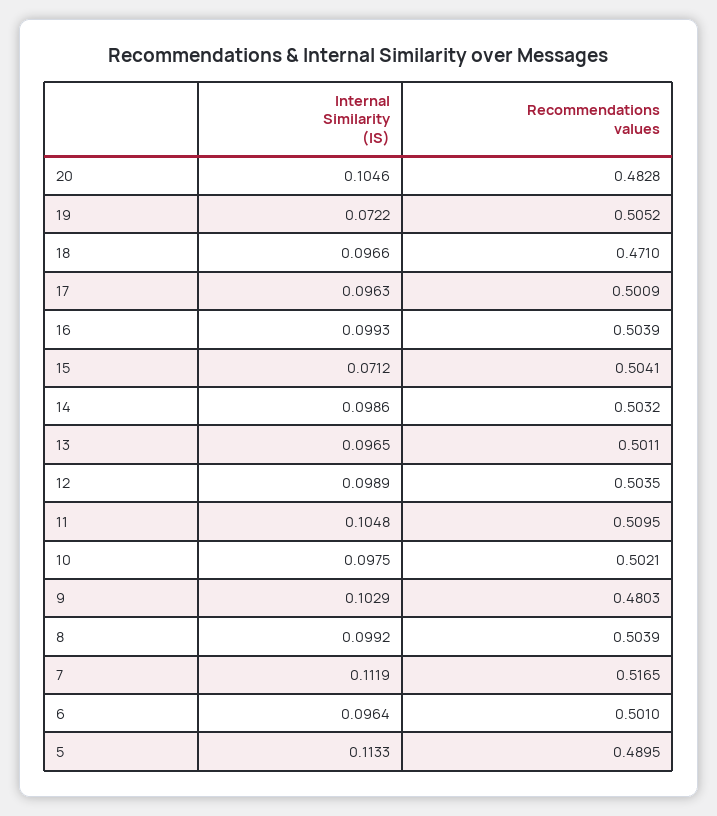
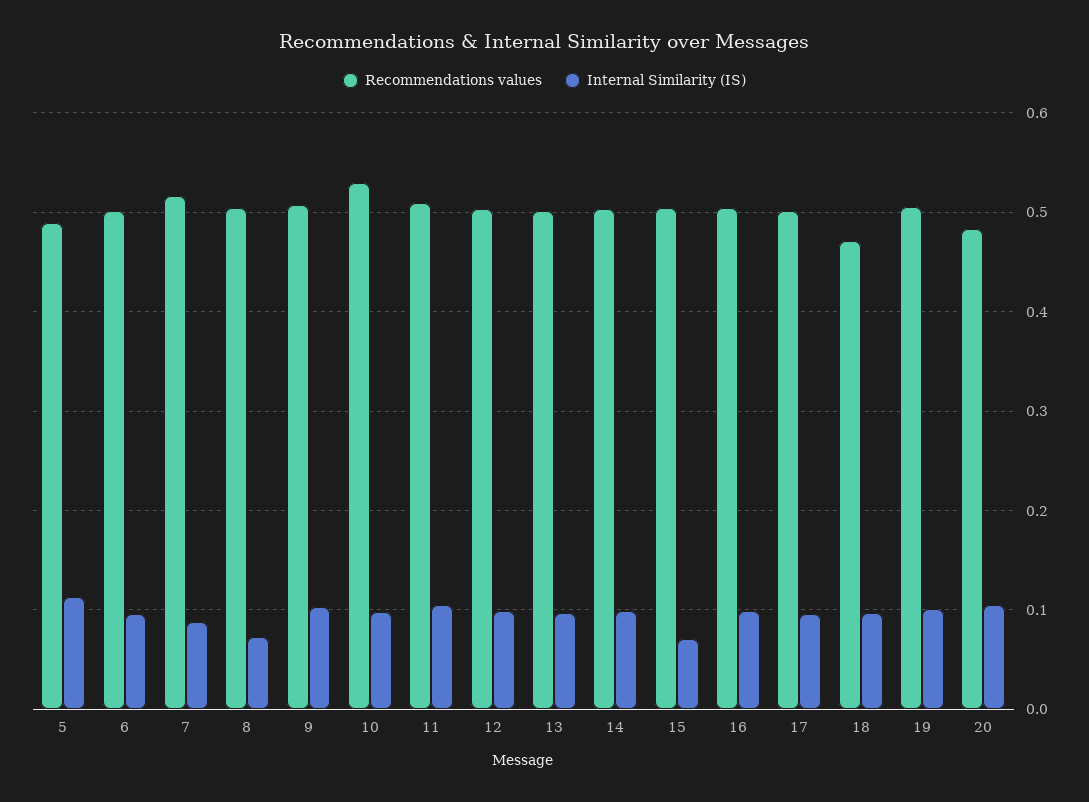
Internal Similarity (IS), 19: 0.0722 -> 0.1
Recommendations values, 10: 0.5021 -> 0.53
Recommendations values, 9: 0.4803 -> 0.51
Internal Similarity (IS), 8: 0.0992 -> 0.07
Internal Similarity (IS), 7: 0.1119 -> 0.09

